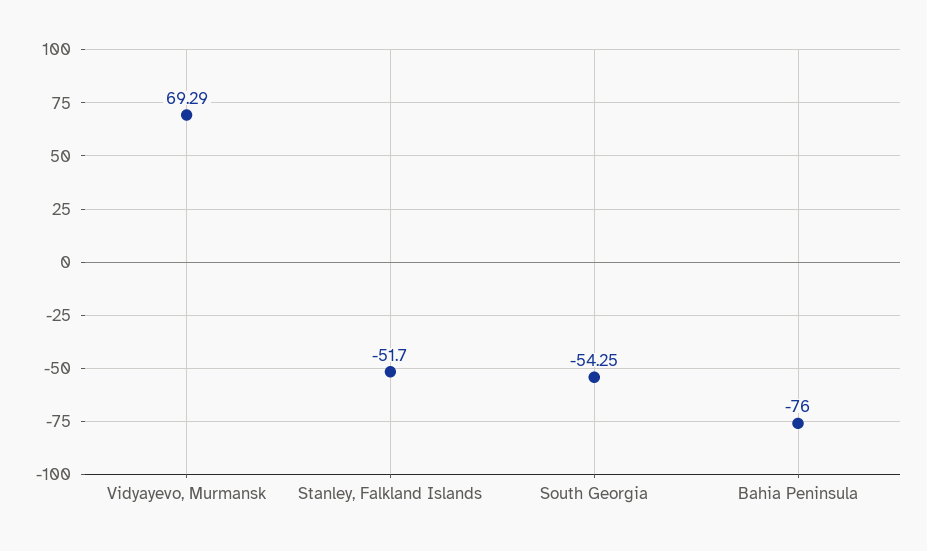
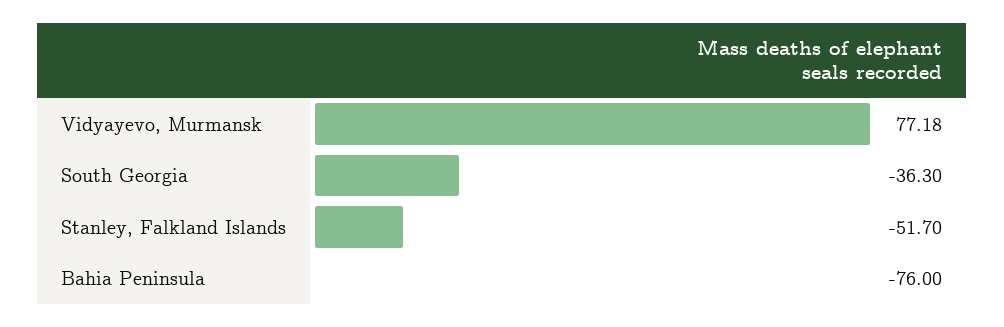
Vidyayevo, Murmansk: 69.29 -> 77.18
South Georgia: -54.25 -> -36.3

